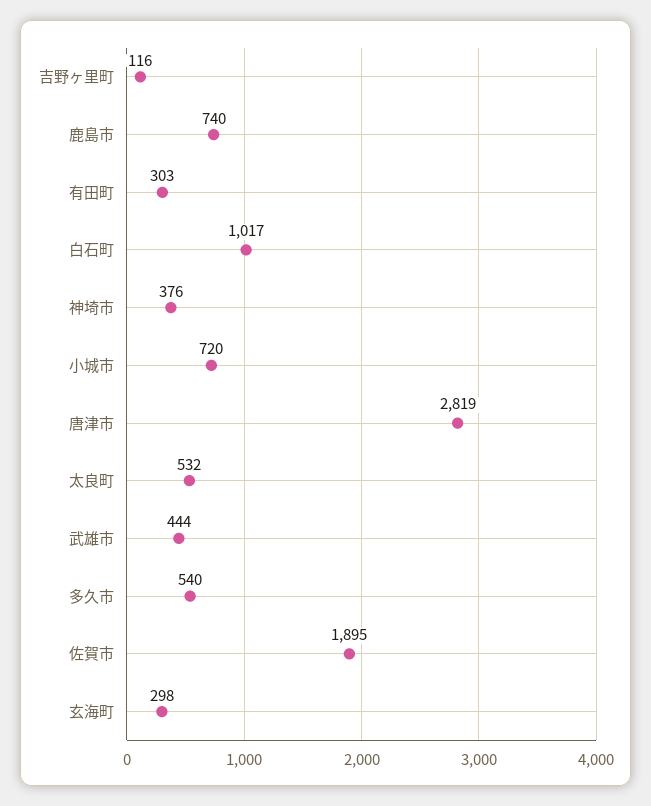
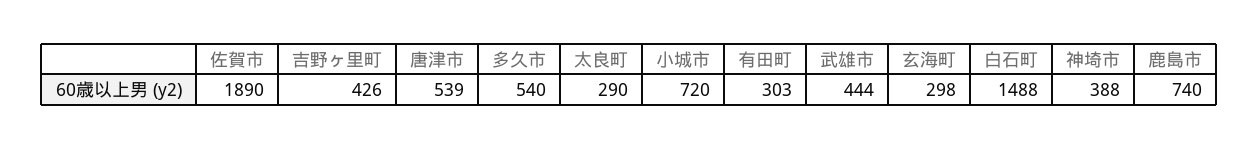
吉野ヶ里町: 116 -> 426
白石町: 1017 -> 1488
神埼市: 376 -> 388
唐津市: 2819 -> 539
太良町: 532 -> 290
佐賀市: 1895 -> 1890

